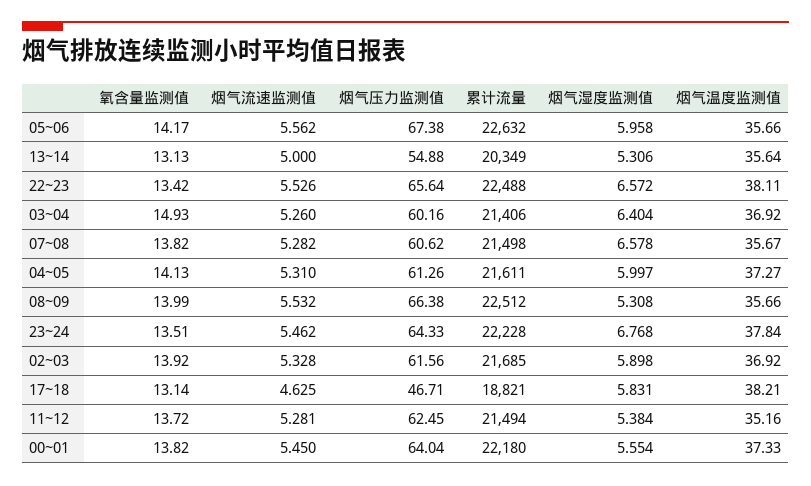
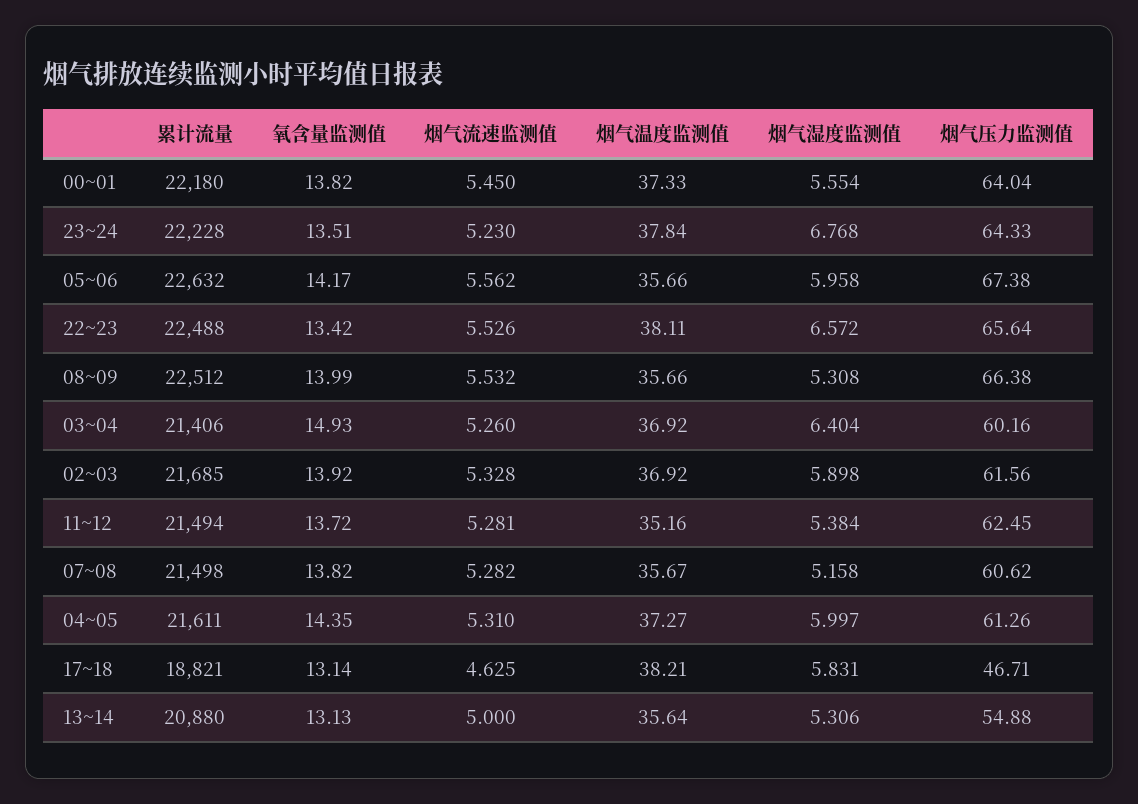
累计流量, 13~14: 20349 -> 20880
烟气湿度监测值, 07~08: 6.578 -> 5.158
氧含量监测值, 04~05: 14.13 -> 14.35
烟气流速监测值, 23~24: 5.462 -> 5.23

